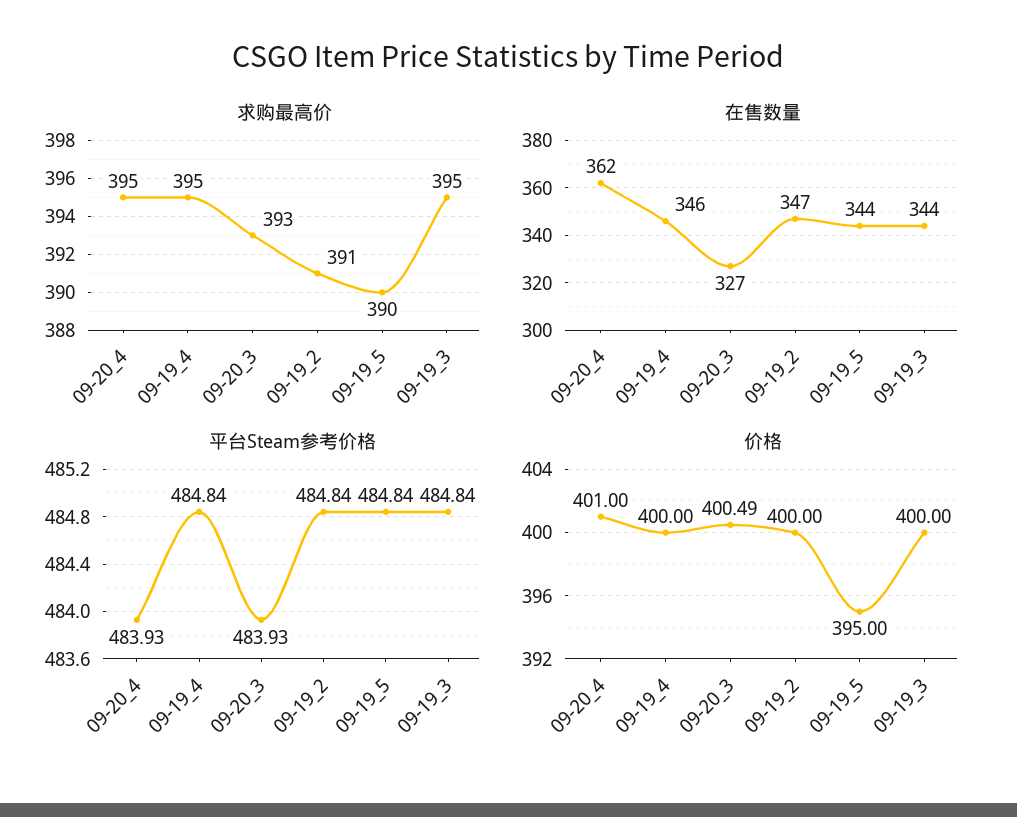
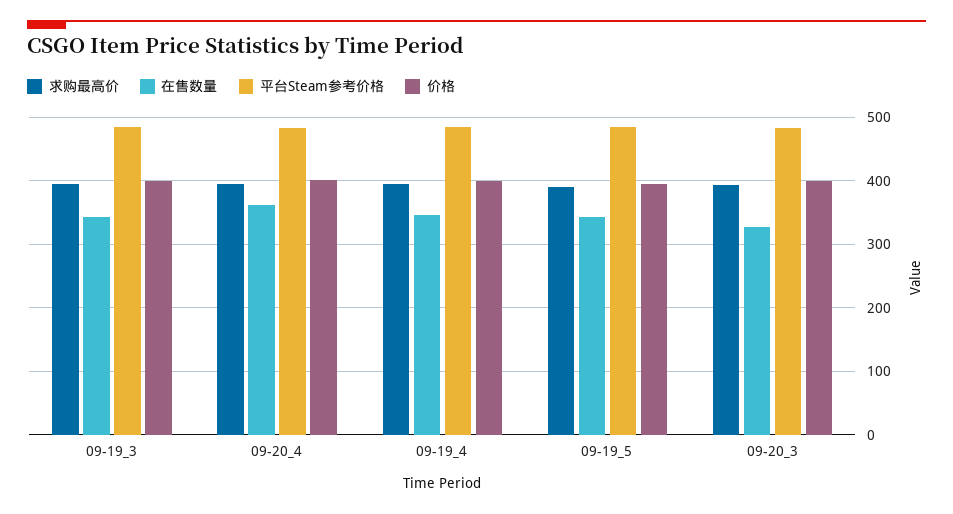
求购最高价, 09-19_2: 391 -> none
在售数量, 09-19_2: 347 -> none
平台Steam参考价格, 09-19_2: 484.84 -> none
价格, 09-19_2: 400 -> none

